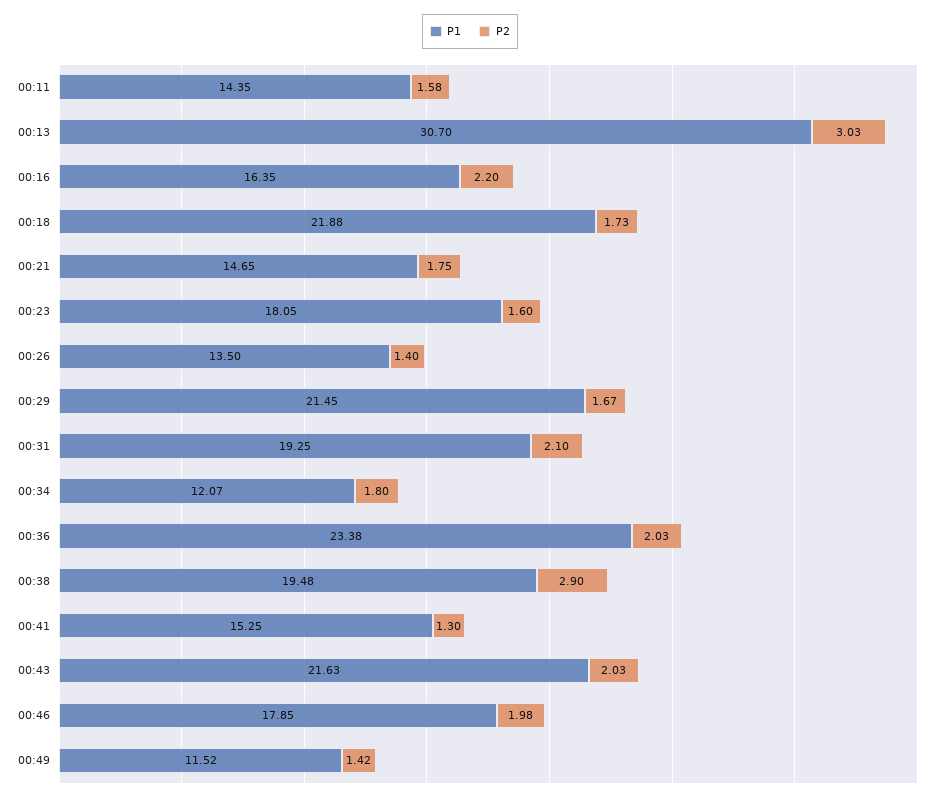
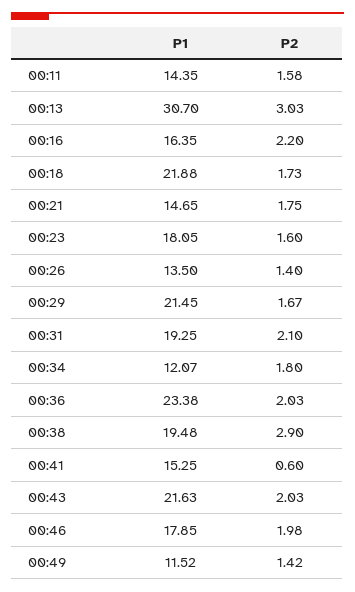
P2, 00:41: 1.3 -> 0.6

